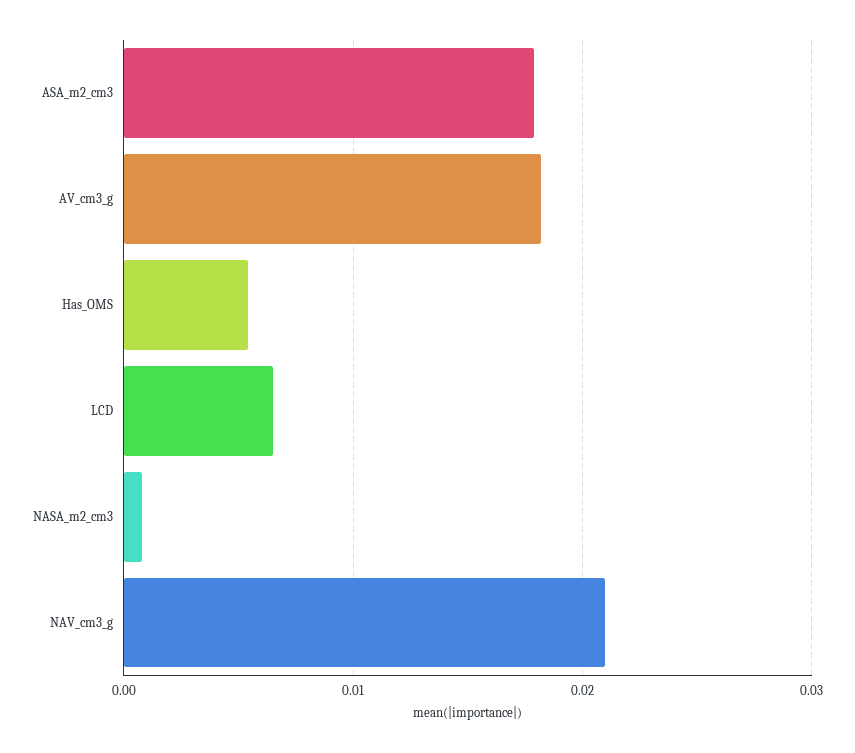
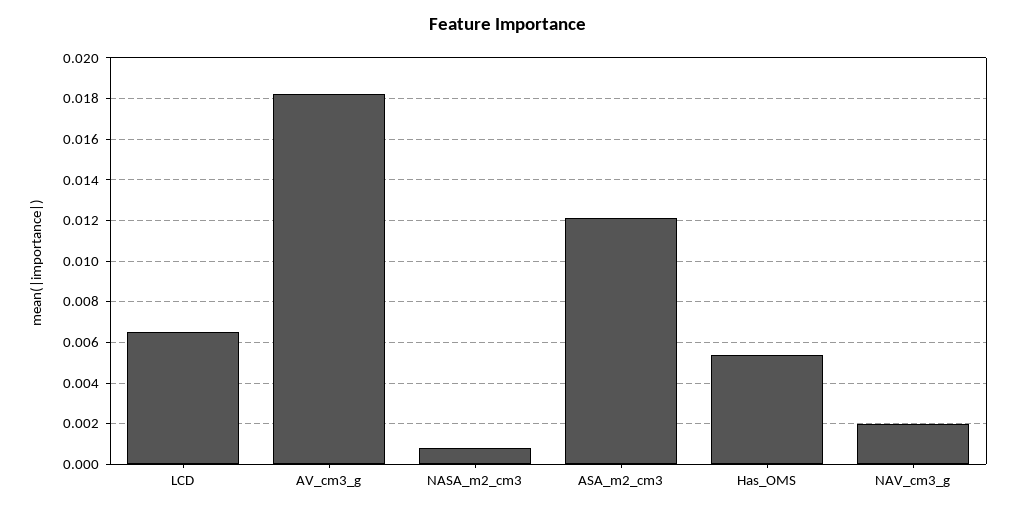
ASA_m2_cm3: 0.018 -> 0.012
NAV_cm3_g: 0.021 -> 0.002

